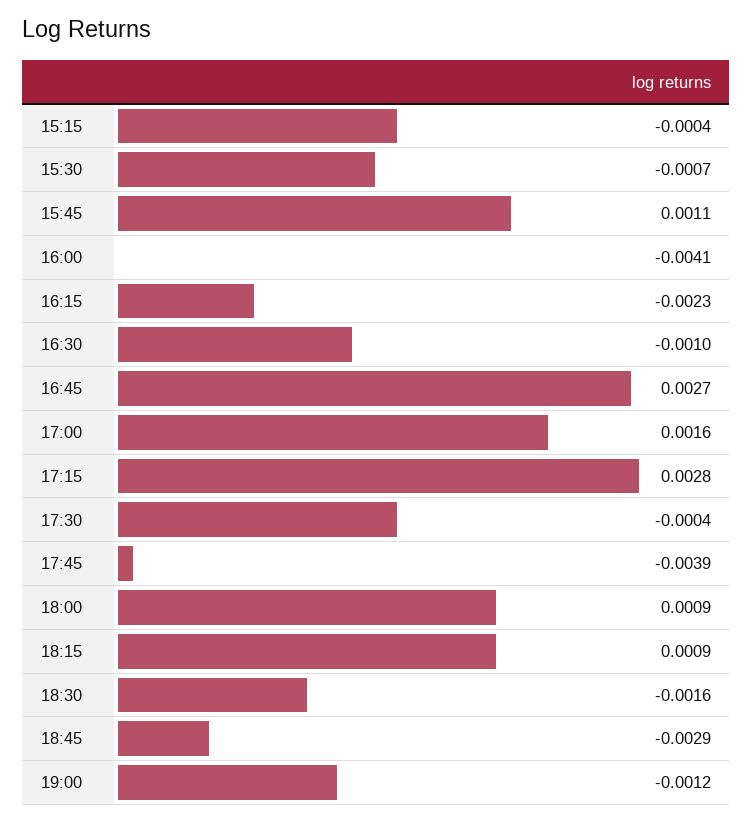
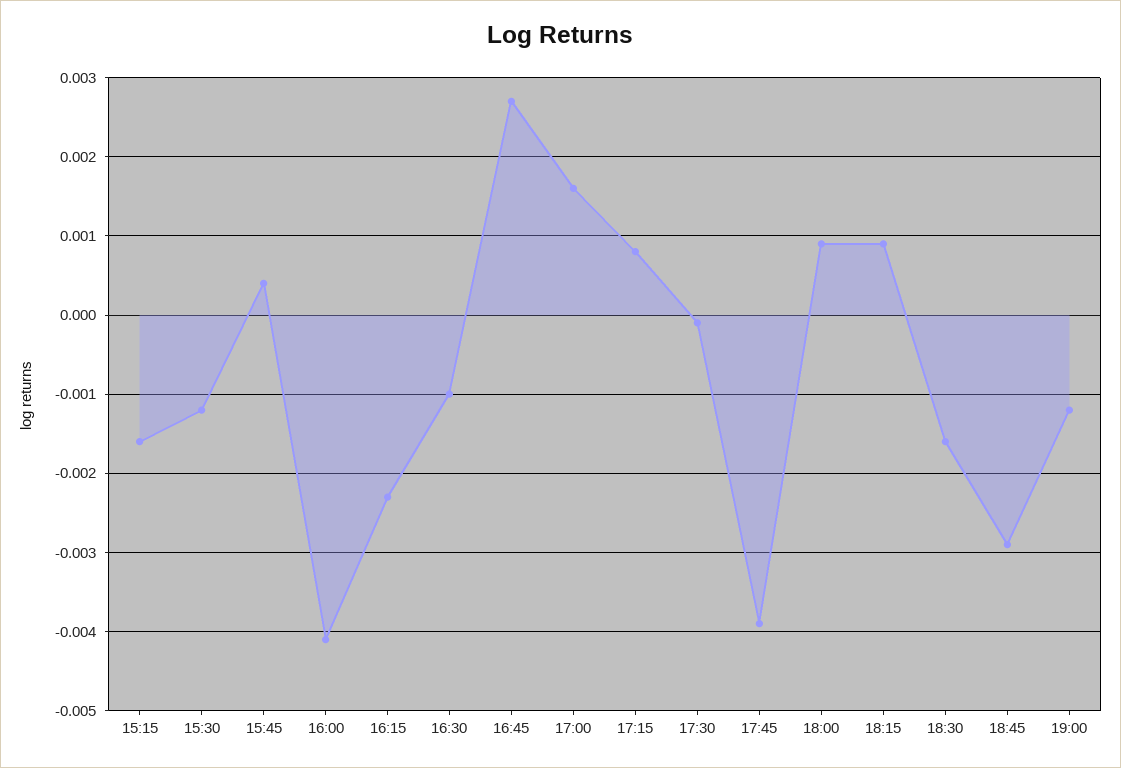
15:15: -0.0004 -> -0.0016
15:30: -0.0007 -> -0.0012
15:45: 0.0011 -> 0.0004
17:15: 0.0028 -> 0.0008
17:30: -0.0004 -> -0.0001

